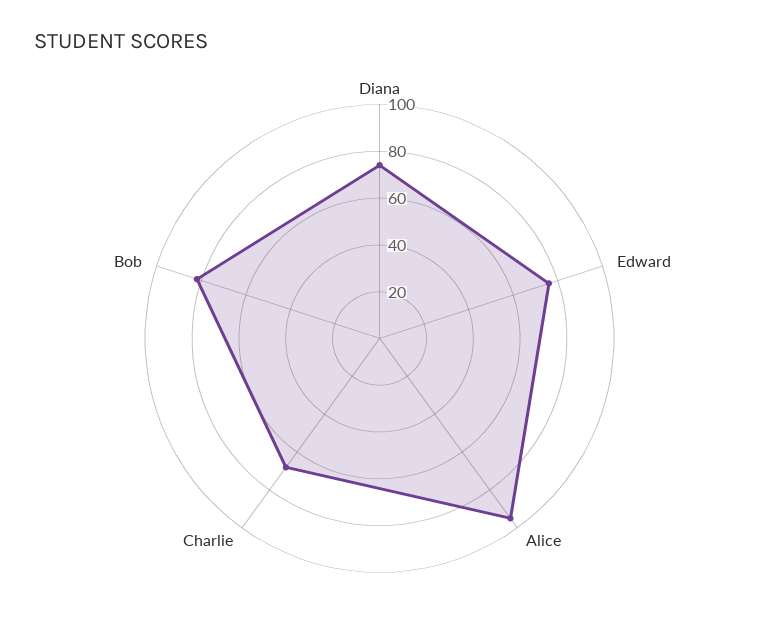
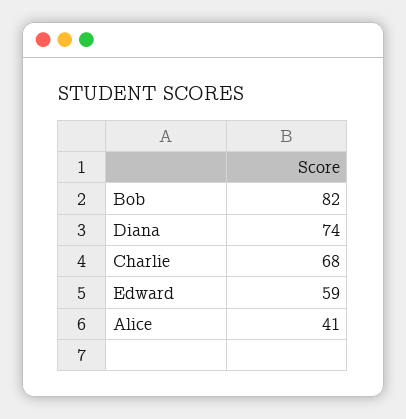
Edward: 75 -> 59
Alice: 95 -> 41

